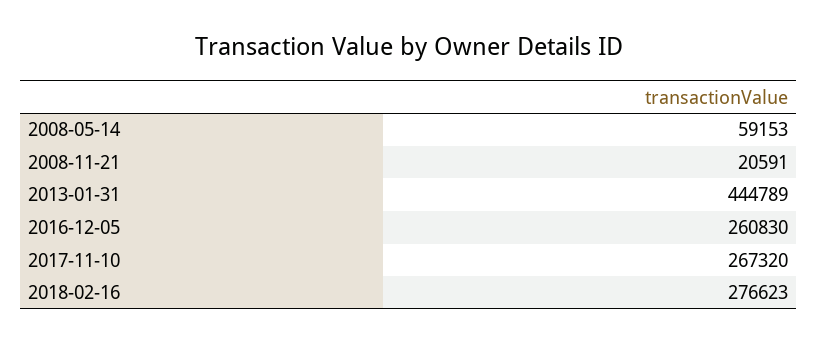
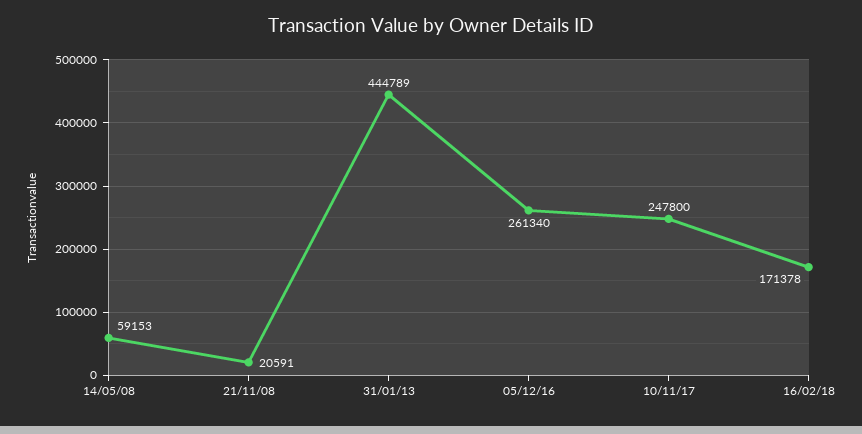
2016-12-05: 260830 -> 261340
2017-11-10: 267320 -> 247800
2018-02-16: 276623 -> 171378

